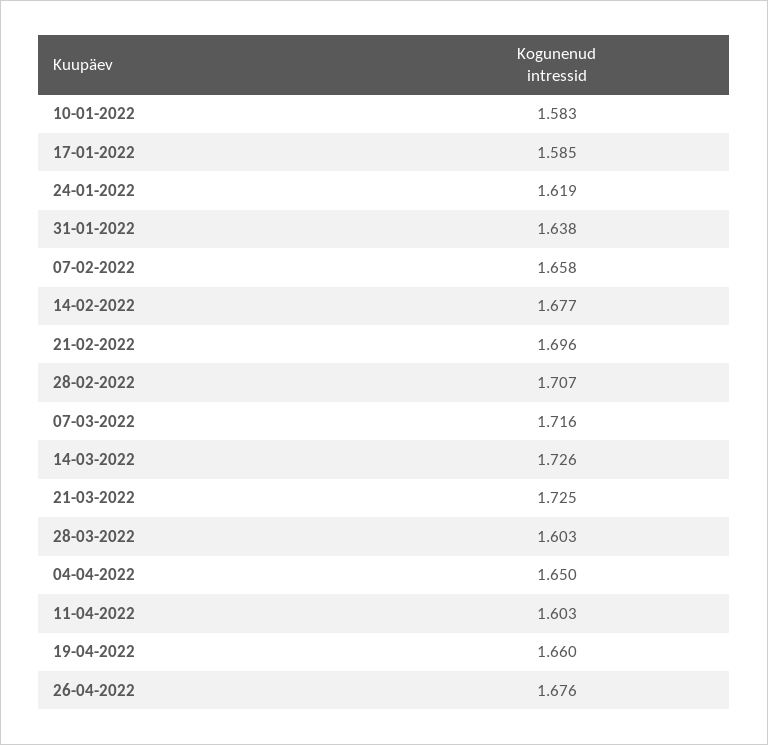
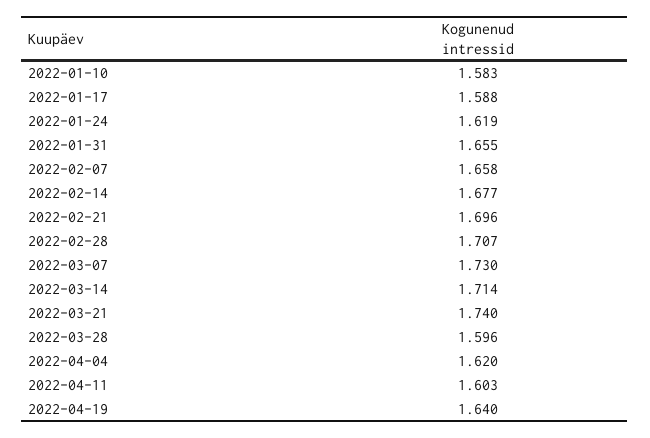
17-01-2022: 1.585 -> 1.588
31-01-2022: 1.638 -> 1.655
07-03-2022: 1.716 -> 1.73
14-03-2022: 1.726 -> 1.714
21-03-2022: 1.725 -> 1.74
28-03-2022: 1.603 -> 1.596
04-04-2022: 1.65 -> 1.62
19-04-2022: 1.66 -> 1.64
26-04-2022: 1.676 -> none

